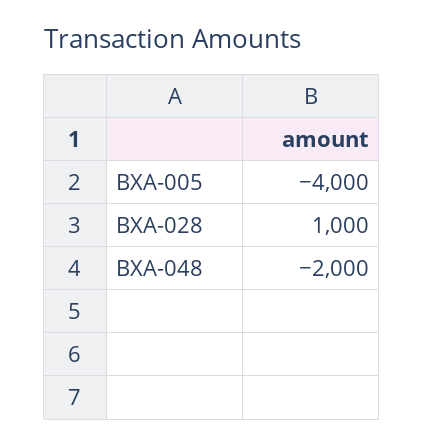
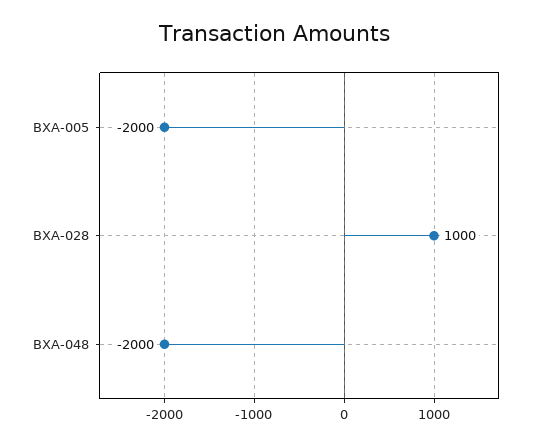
BXA-005: -4000 -> -2000

